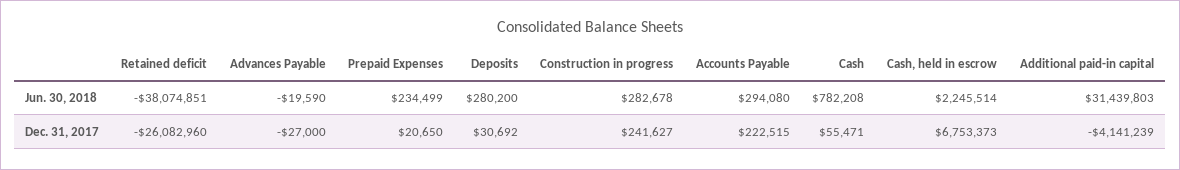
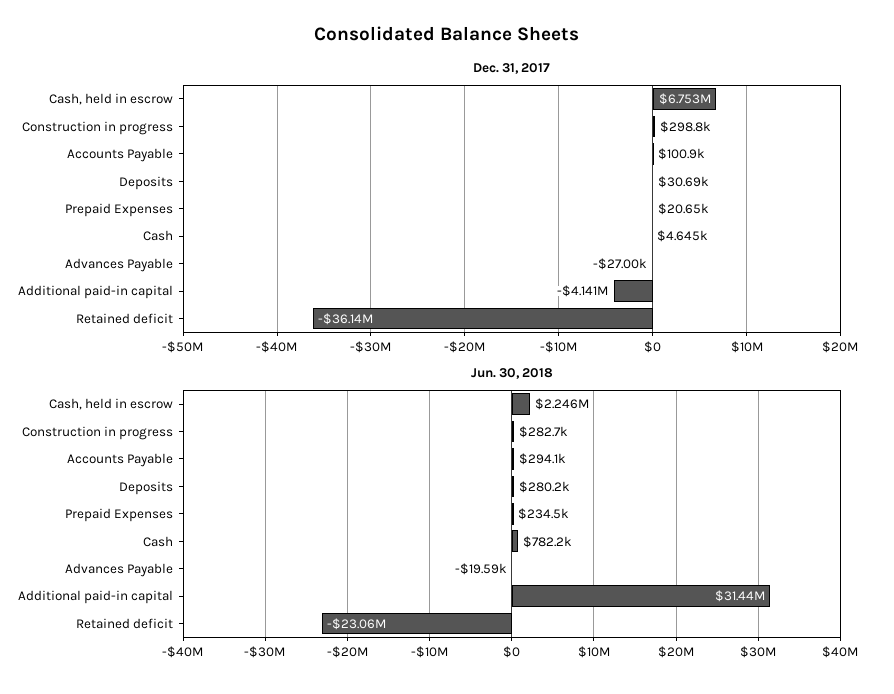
Jun. 30, 2018, Retained deficit: -38074851 -> -23060000
Dec. 31, 2017, Retained deficit: -26082960 -> -36140000
Dec. 31, 2017, Construction in progress: 241627 -> 298800
Dec. 31, 2017, Accounts Payable: 222515 -> 100900
Dec. 31, 2017, Cash: 55471 -> 4645

